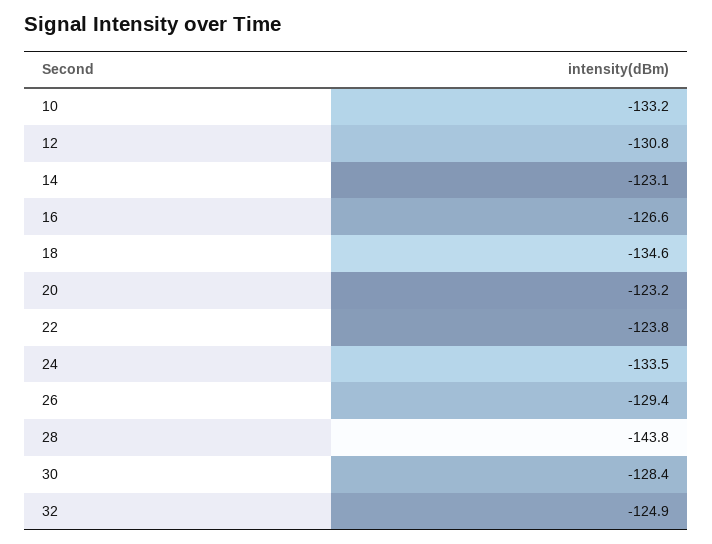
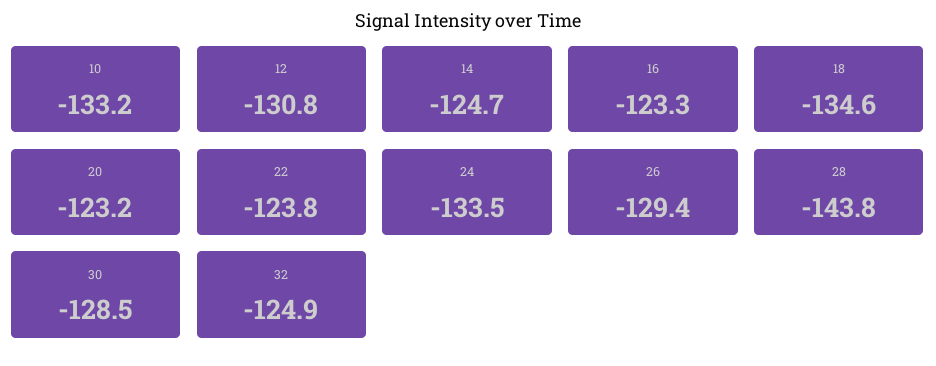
14: -123.1 -> -124.7
16: -126.6 -> -123.3
30: -128.4 -> -128.5

